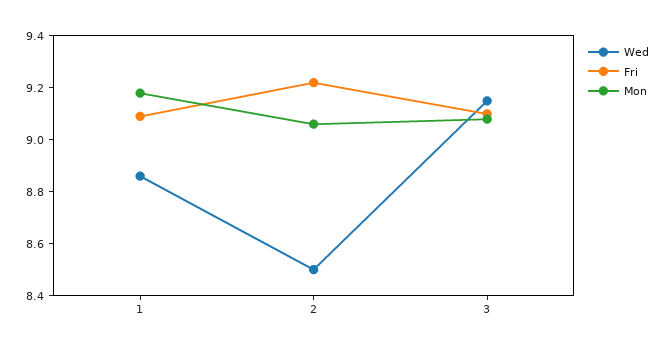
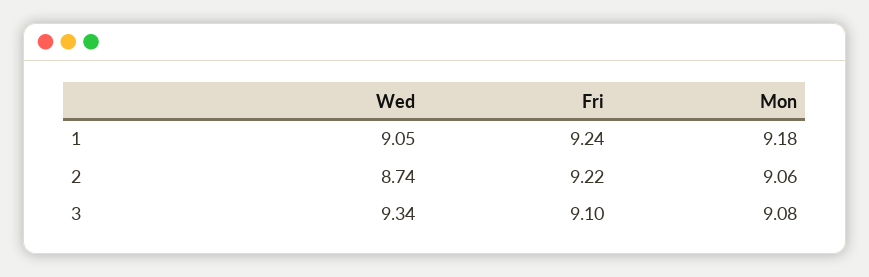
Wed, 1: 8.85 -> 9.05
Fri, 1: 9.1 -> 9.24
Wed, 2: 8.5 -> 8.74
Wed, 3: 9.15 -> 9.34

